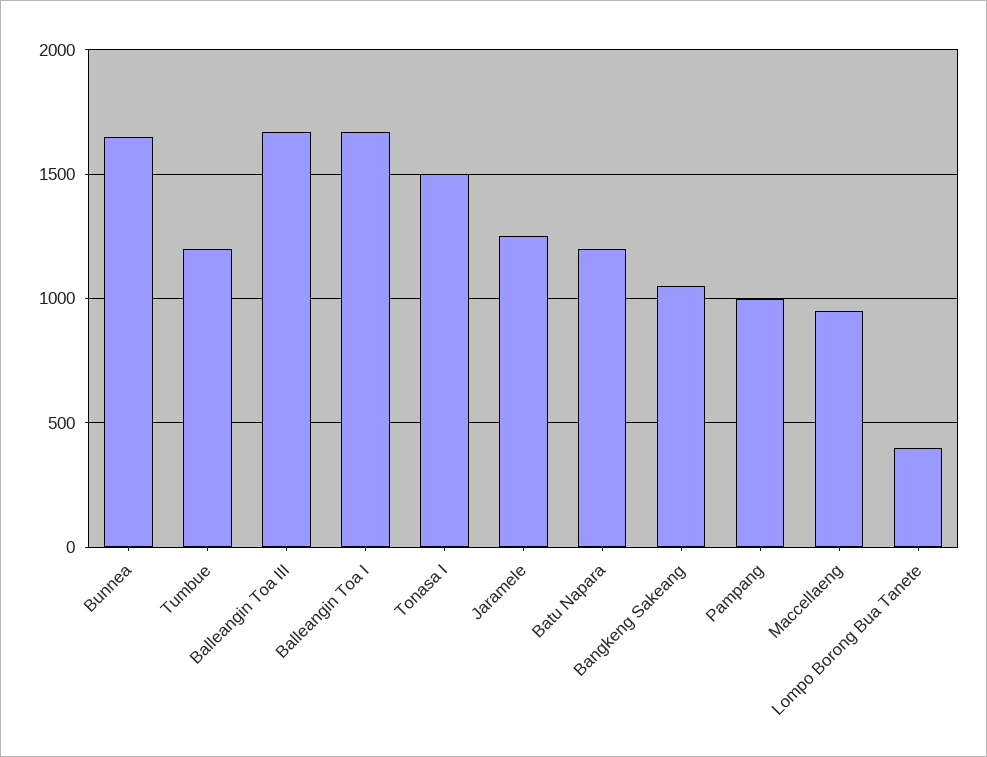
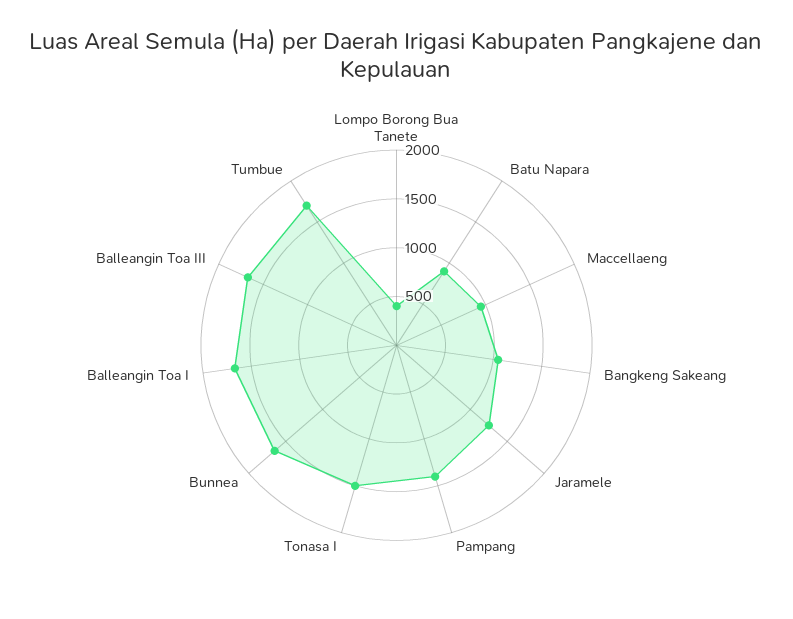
Tumbue: 1200 -> 1700
Batu Napara: 1200 -> 900
Pampang: 1000 -> 1400

